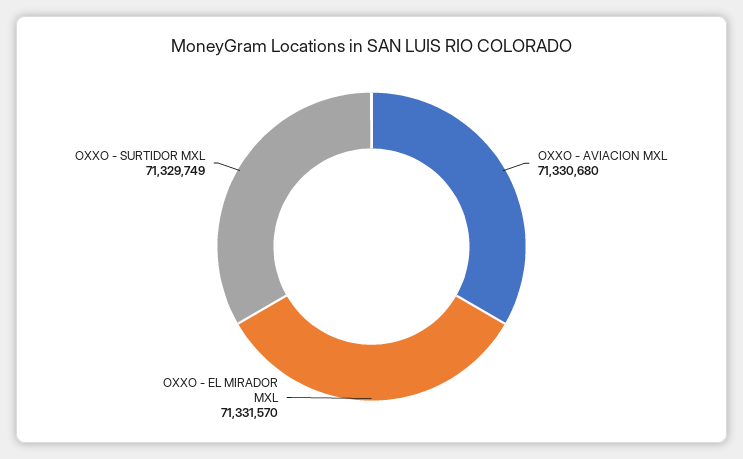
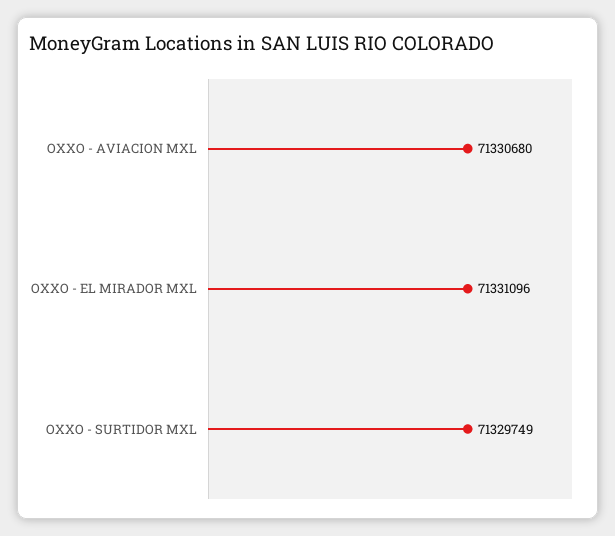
OXXO - EL MIRADOR MXL: 71331570 -> 71331096

